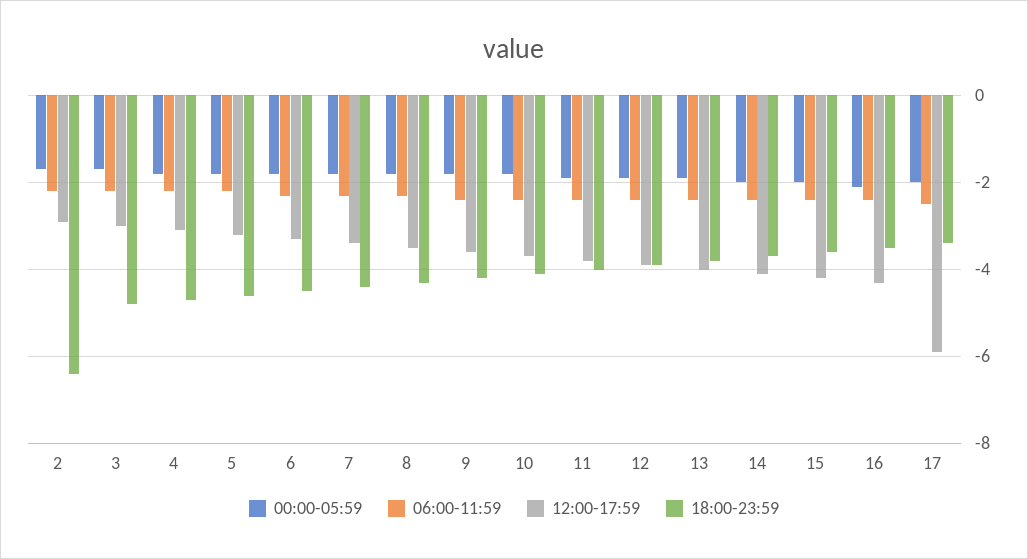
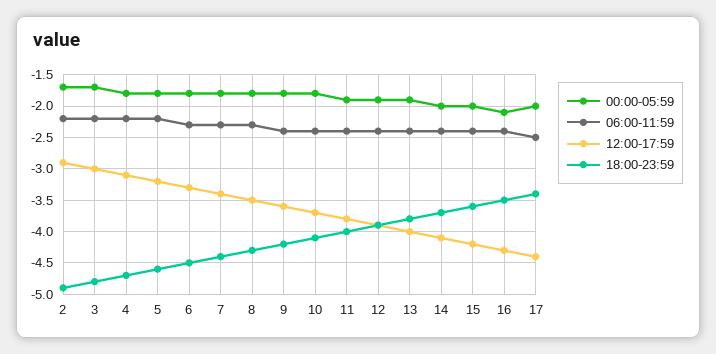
18:00-23:59, 2: -6.5 -> -4.9
12:00-17:59, 17: -6 -> -4.4

